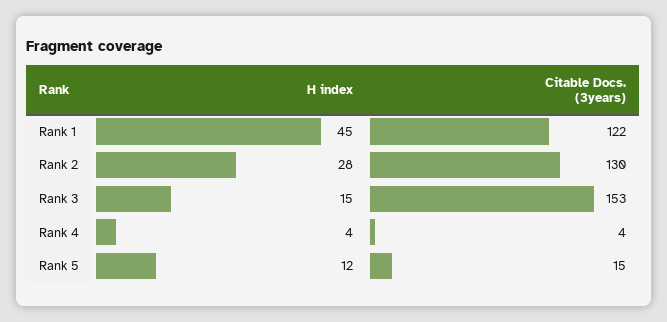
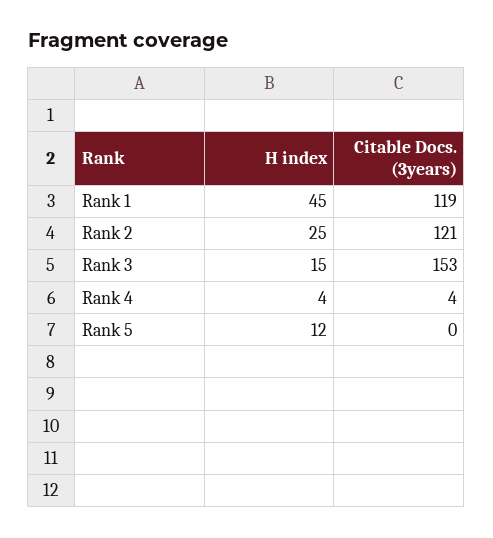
Citable Docs. (3years), Rank 1: 122 -> 119
H index, Rank 2: 28 -> 25
Citable Docs. (3years), Rank 2: 130 -> 121
Citable Docs. (3years), Rank 5: 15 -> 0

